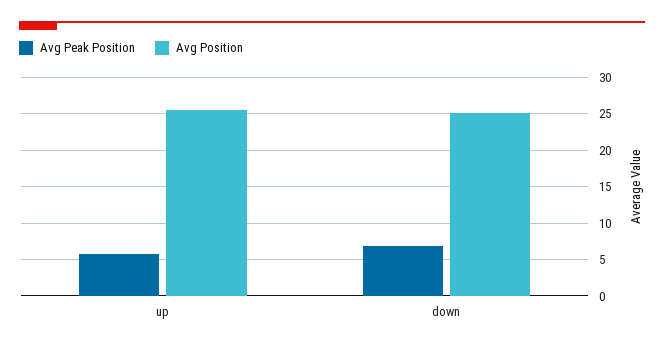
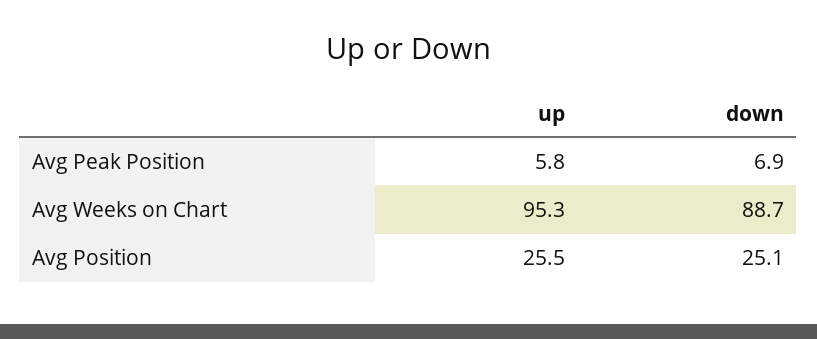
Avg Weeks on Chart, up: none -> 95.3
Avg Weeks on Chart, down: none -> 88.7

